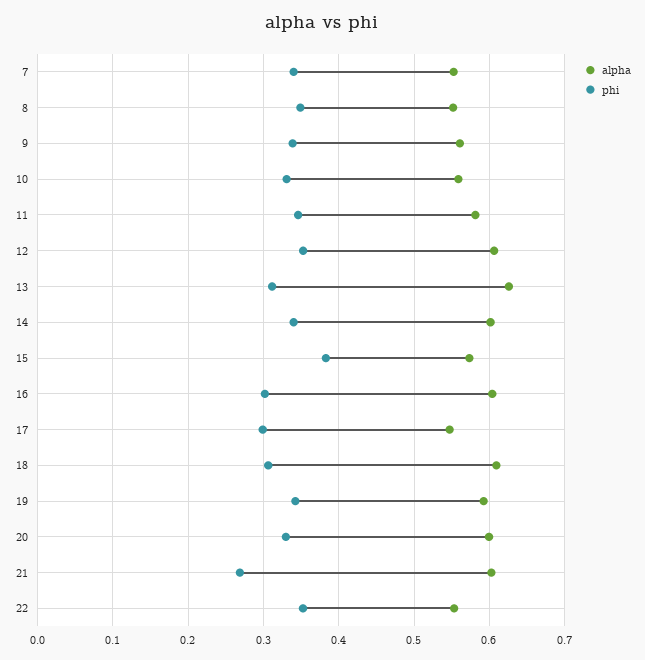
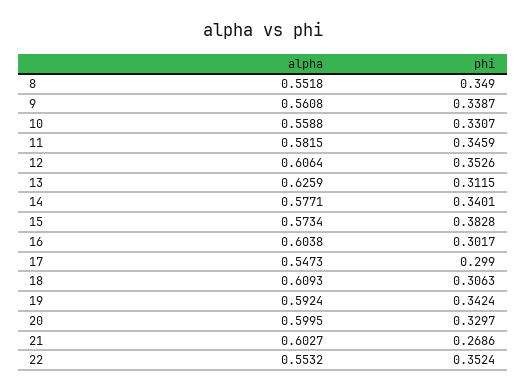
alpha, 7: 0.55 -> none
phi, 7: 0.34 -> none
alpha, 14: 0.6 -> 0.5771

